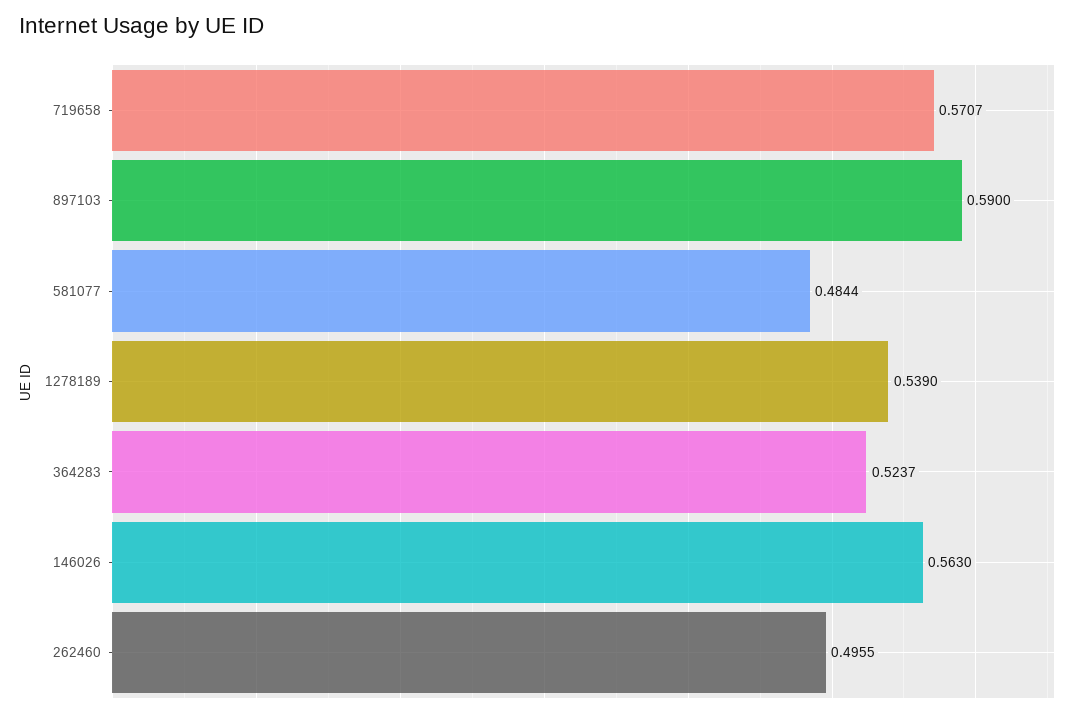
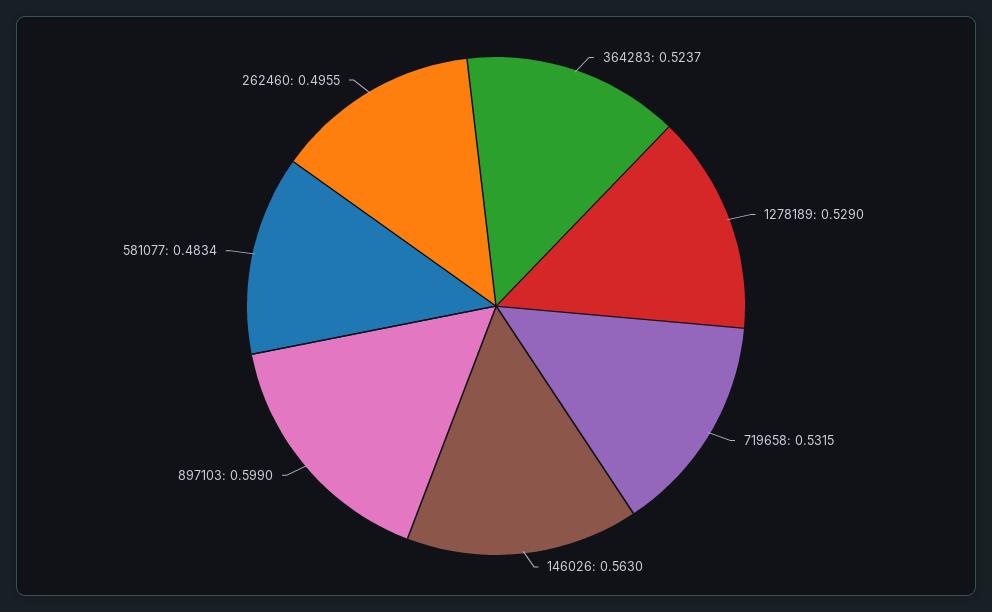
719658: 0.5707 -> 0.5315
897103: 0.59 -> 0.599
581077: 0.4844 -> 0.4834
1278189: 0.539 -> 0.529

